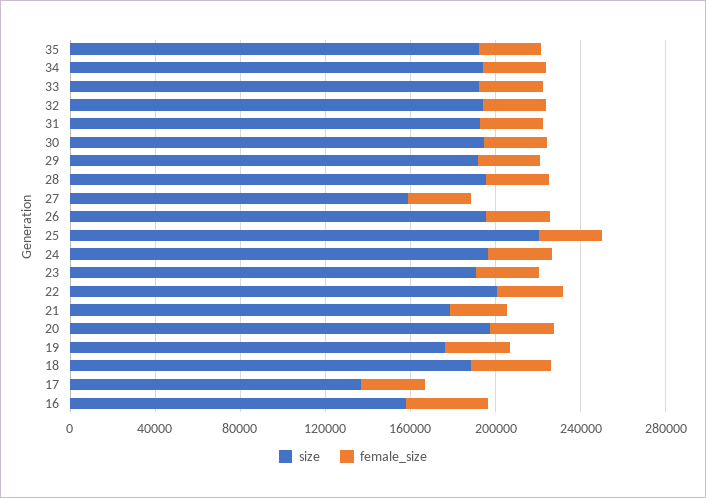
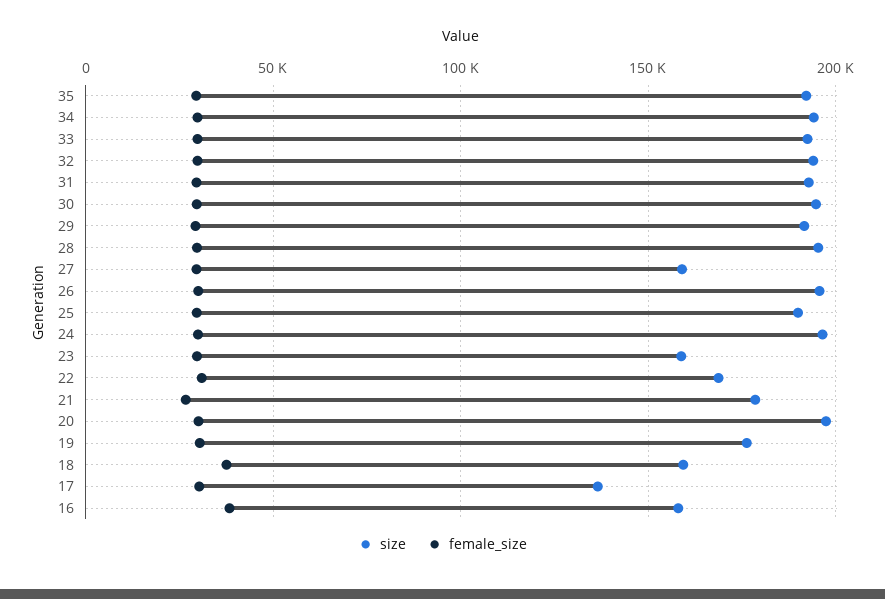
size, 25: 220000 -> 190000
size, 23: 190000 -> 160000
size, 22: 200000 -> 170000
size, 18: 190000 -> 160000

